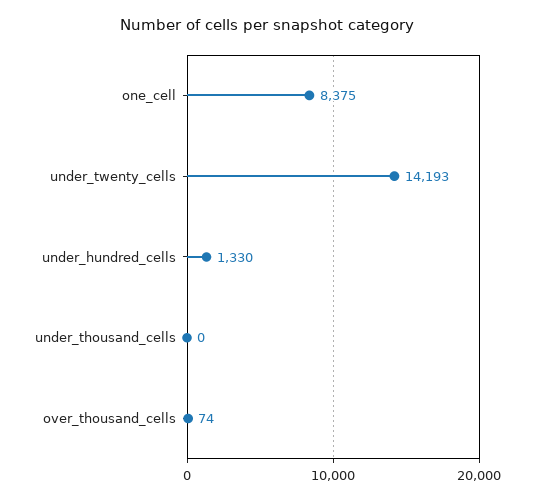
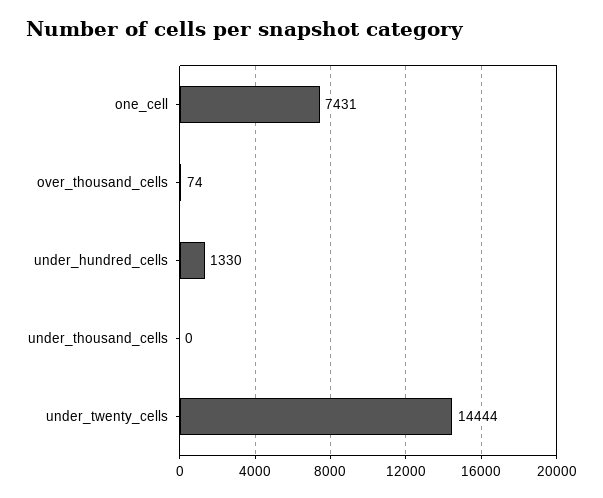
one_cell: 8375 -> 7431
under_twenty_cells: 14193 -> 14444

